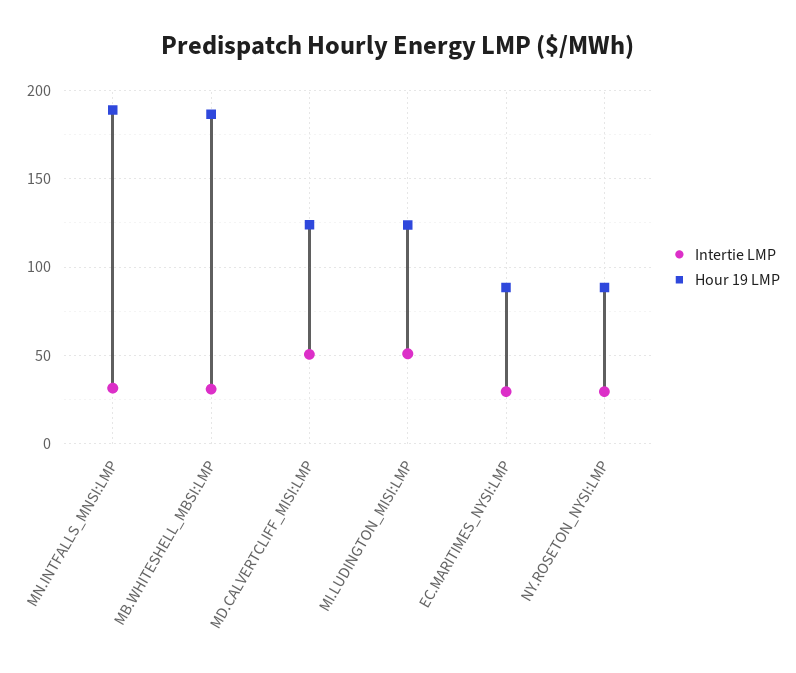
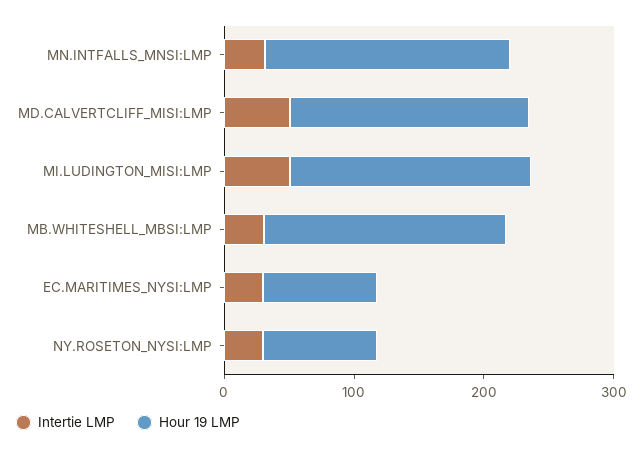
Hour 19 LMP, MD.CALVERTCLIFF_MISI:LMP: 125 -> 180
Hour 19 LMP, MI.LUDINGTON_MISI:LMP: 125 -> 180

